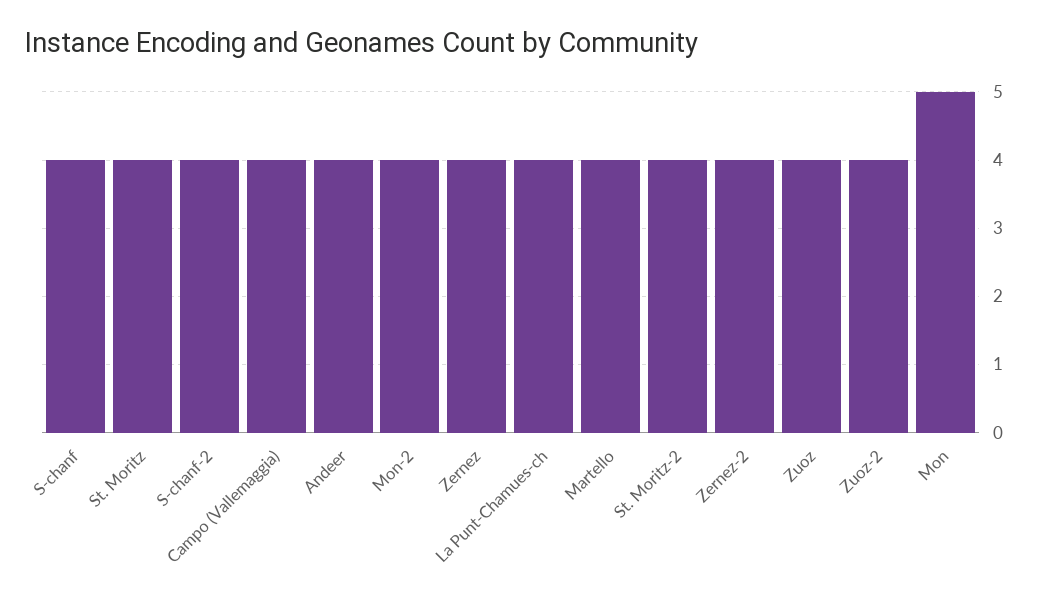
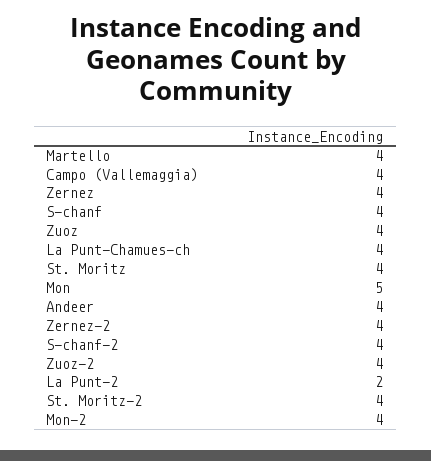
La Punt-2: none -> 2

